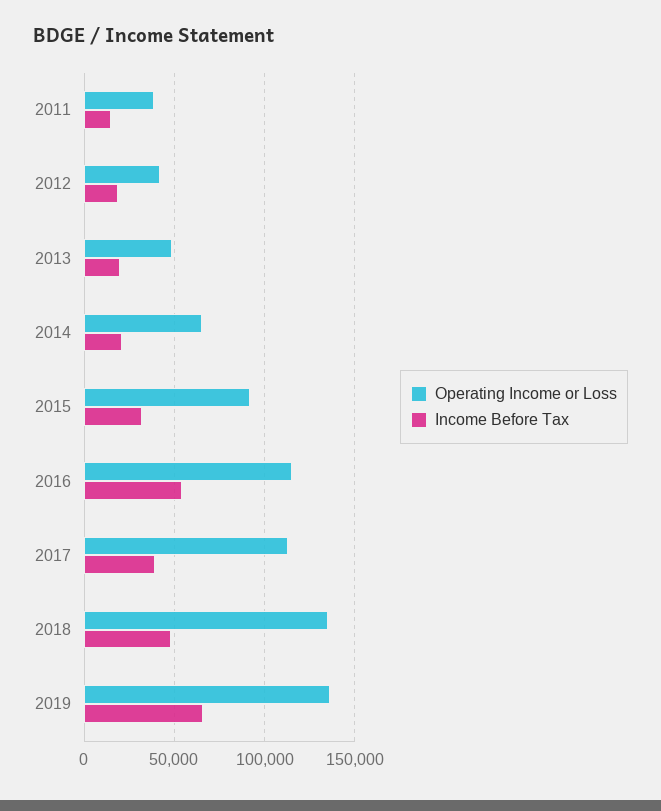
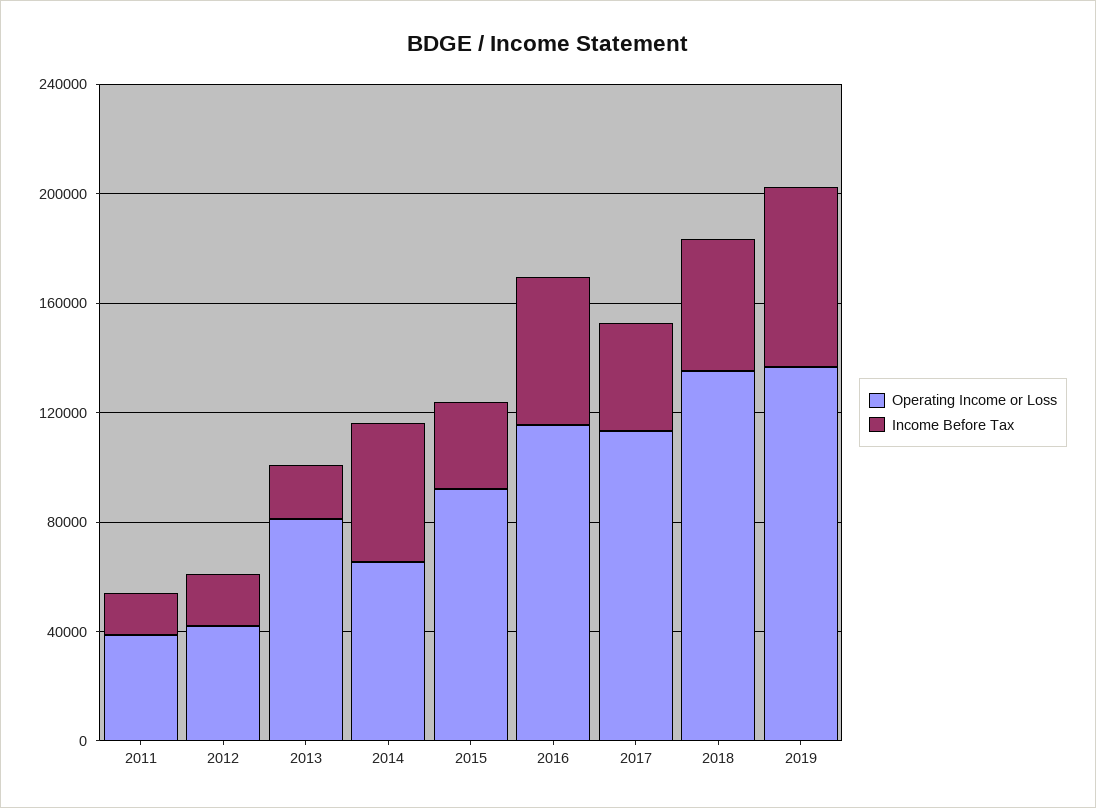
Operating Income or Loss, 2013: 50000 -> 80000
Income Before Tax, 2014: 20000 -> 50000

